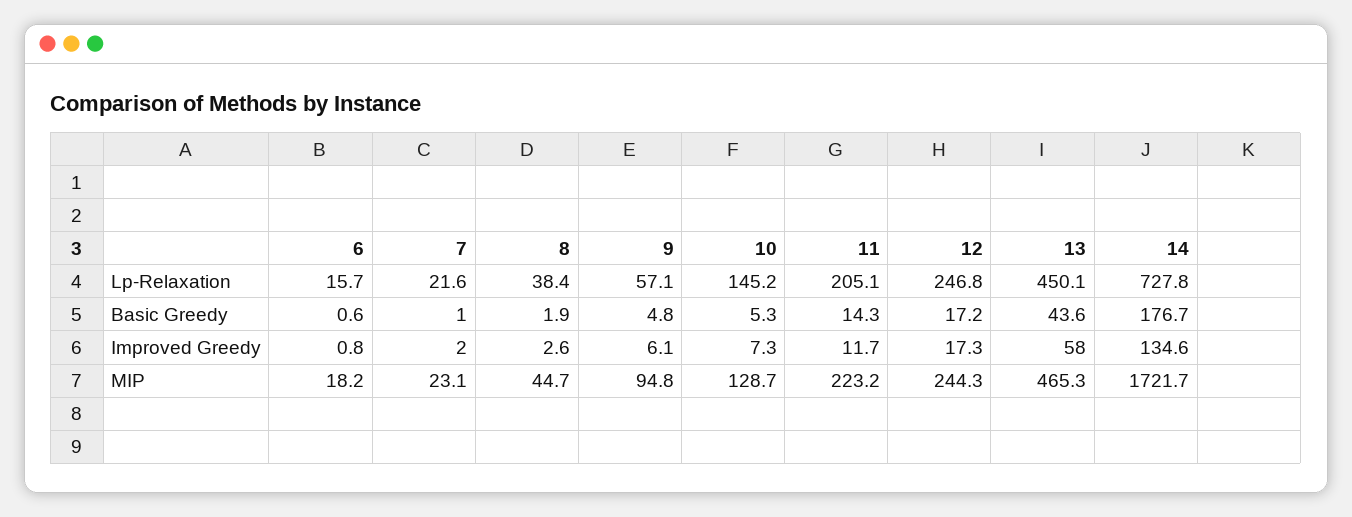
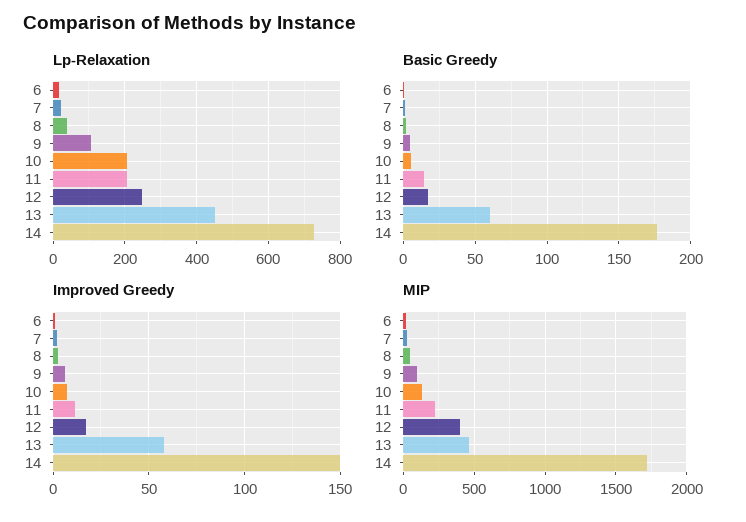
Lp-Relaxation, 9: 57.1 -> 100
Lp-Relaxation, 10: 145.2 -> 200
Basic Greedy, 13: 43.6 -> 60
Improved Greedy, 14: 134.6 -> 150
MIP, 12: 244.3 -> 400

